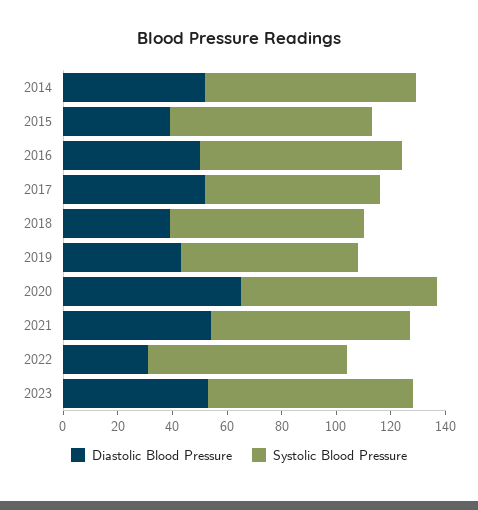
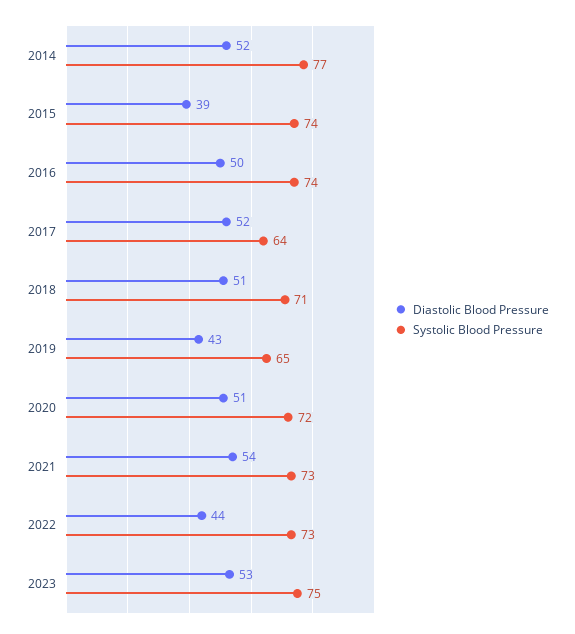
Diastolic Blood Pressure, 2018: 40 -> 51
Diastolic Blood Pressure, 2020: 65 -> 51
Diastolic Blood Pressure, 2022: 30 -> 44

